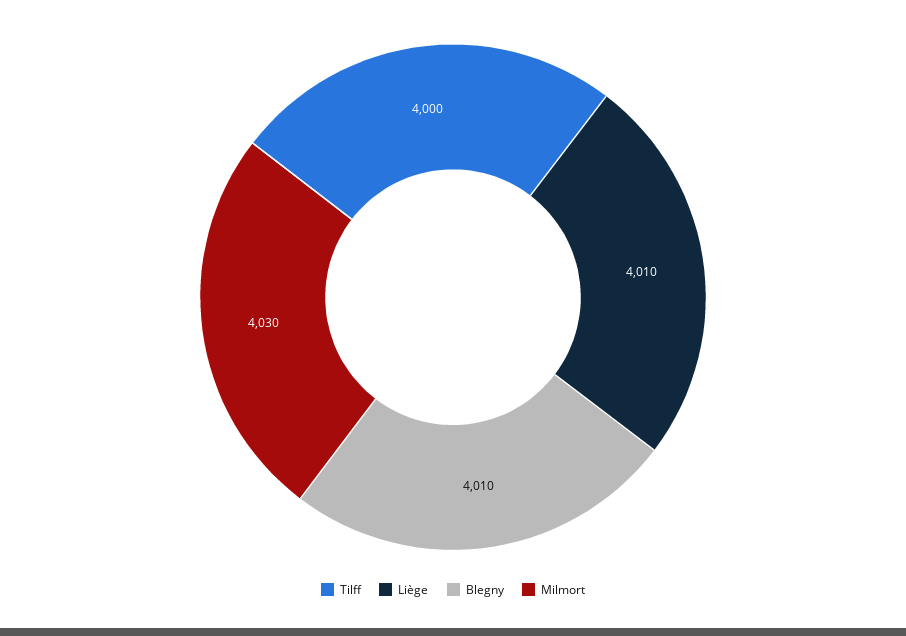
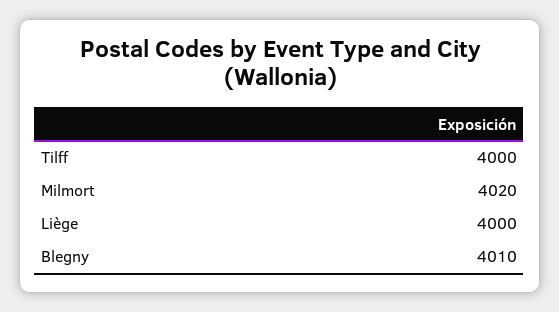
Liège: 4010 -> 4000
Milmort: 4030 -> 4020

